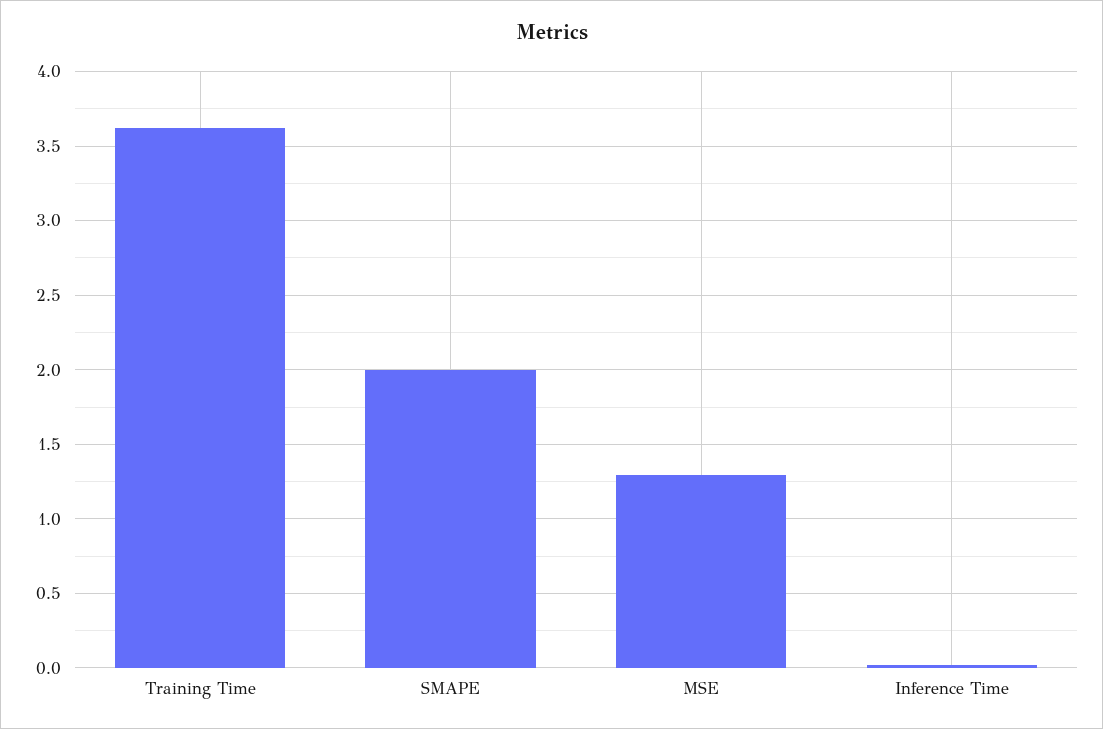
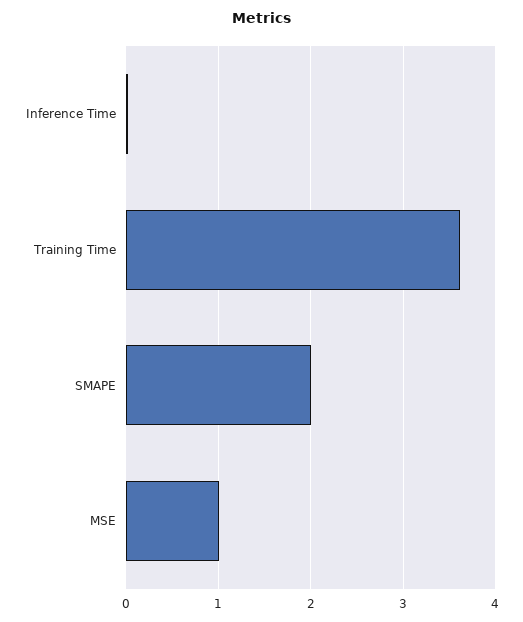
MSE: 1.3 -> 1

